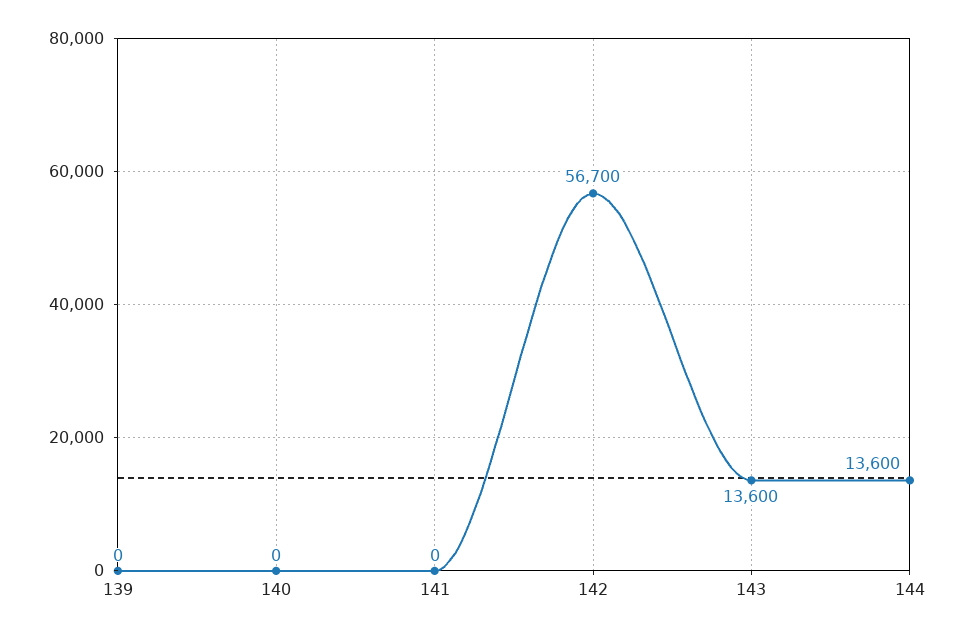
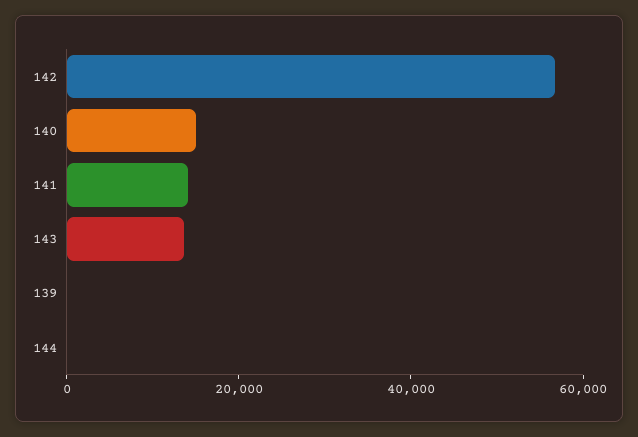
140: 0 -> 15000
141: 0 -> 15000
144: 13600 -> 0

